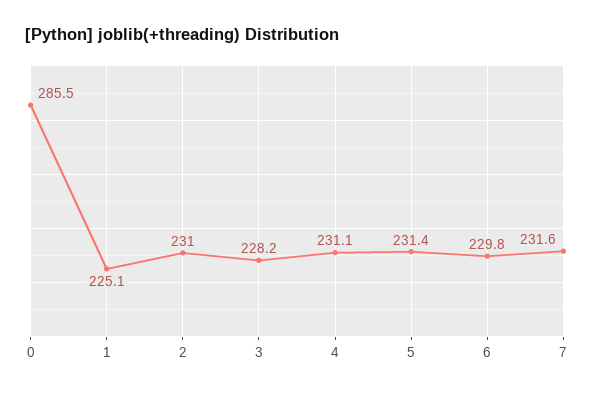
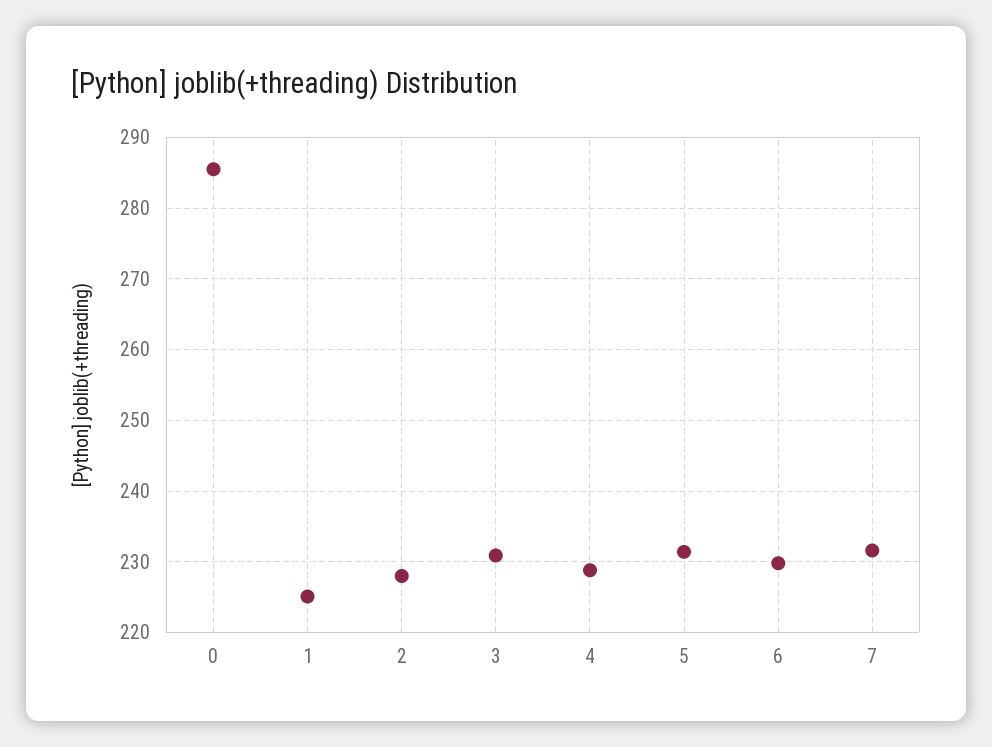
2: 231 -> 228
3: 228.2 -> 231
4: 231.1 -> 229

